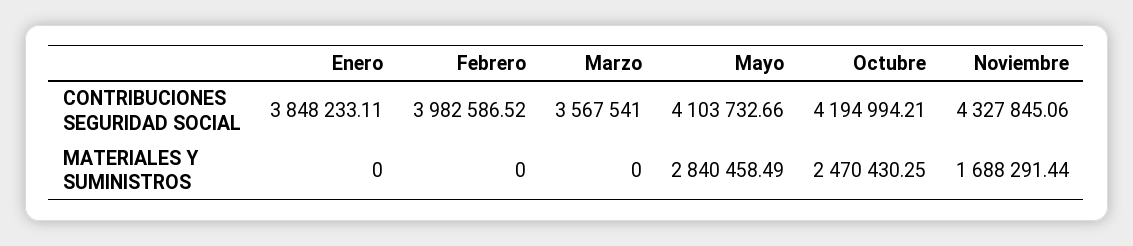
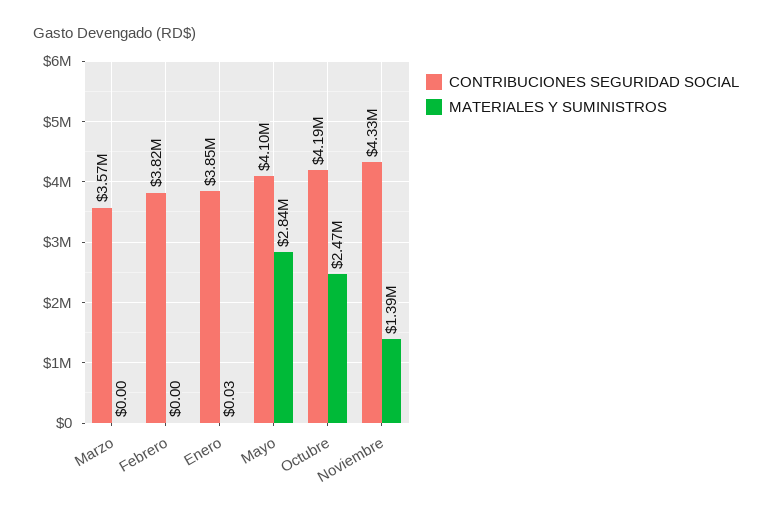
CONTRIBUCIONES SEGURIDAD SOCIAL, Febrero: 3982586.52 -> 3820000
MATERIALES Y SUMINISTROS, Enero: 0 -> 0.03
MATERIALES Y SUMINISTROS, Noviembre: 1688291.44 -> 1390000

